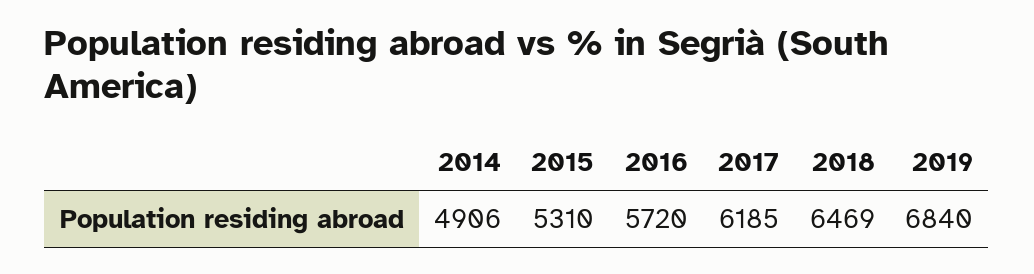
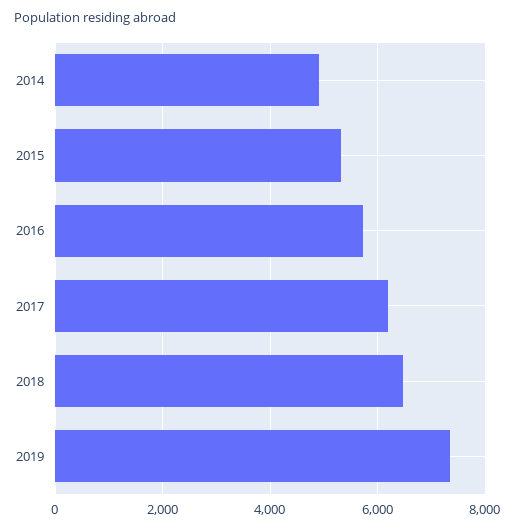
2019: 6840 -> 7400

